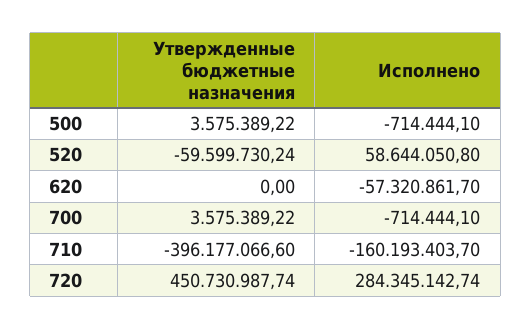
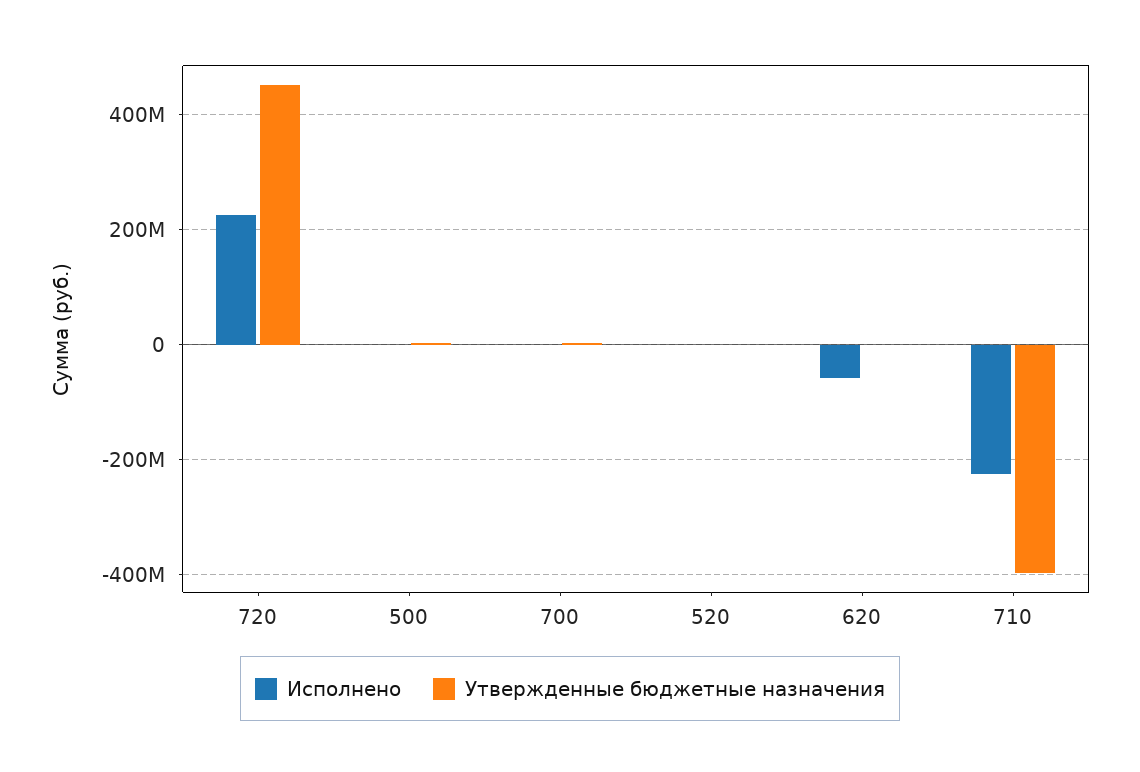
Утвержденные бюджетные назначения, 520: -59599730.24 -> 0
Исполнено, 520: 58644050.8 -> 0
Исполнено, 710: -160193403.7 -> -220000000
Исполнено, 720: 284345142.74 -> 220000000

